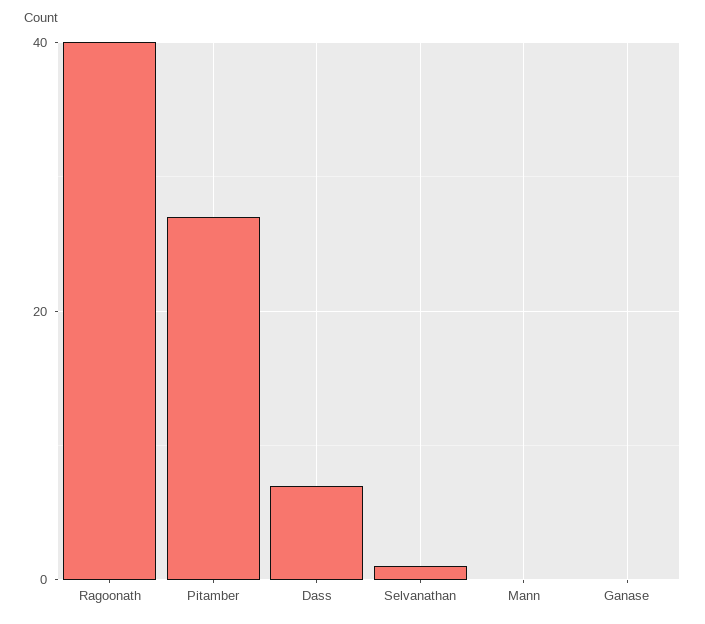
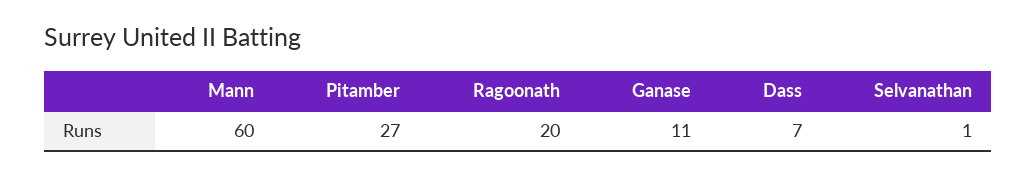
Ragoonath: 40 -> 20
Mann: 0 -> 60
Ganase: 0 -> 11

